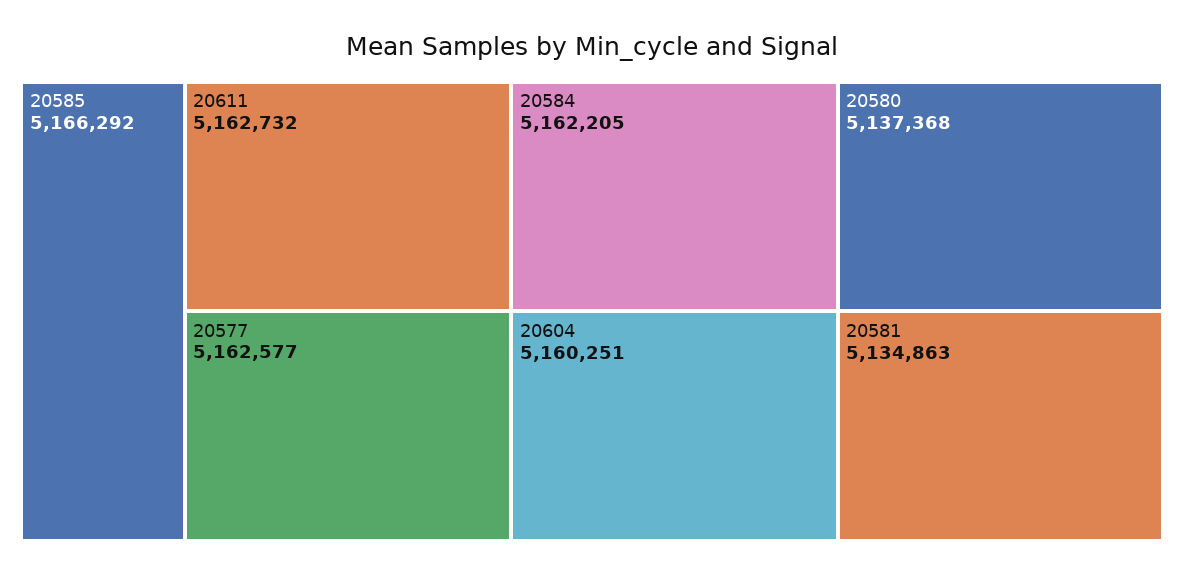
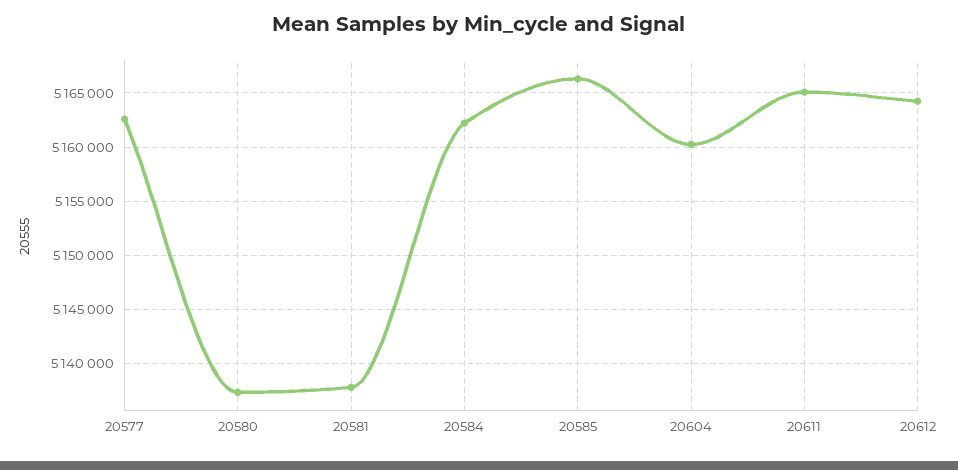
20611: 5162732 -> 5165000
20581: 5134863 -> 5138000
20612: none -> 5164000

